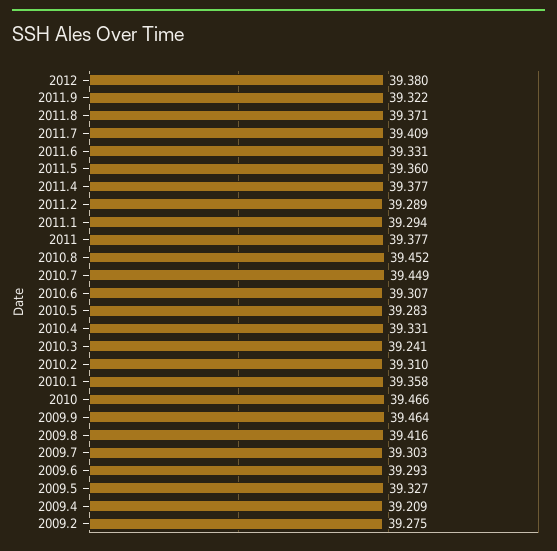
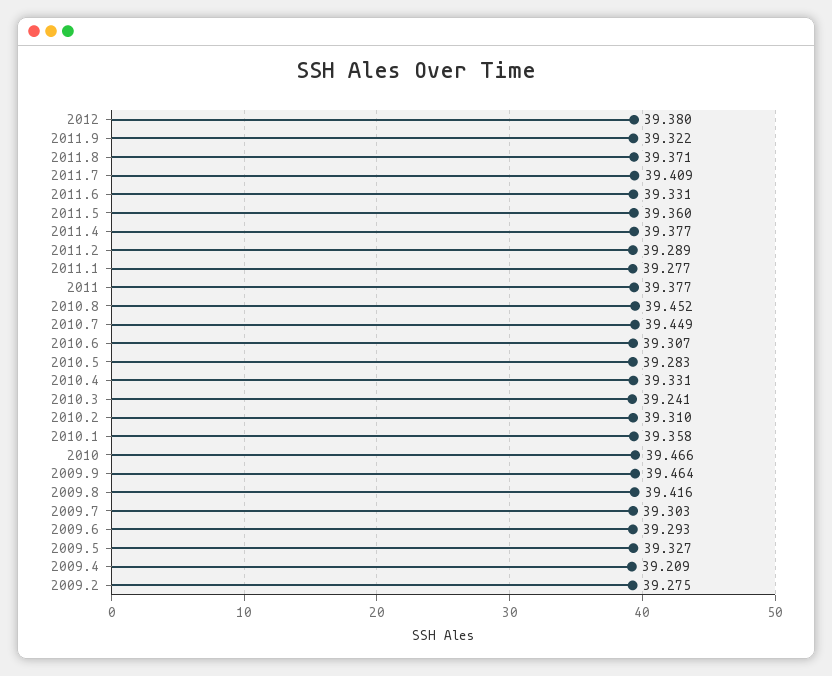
2011.1: 39.294 -> 39.277

